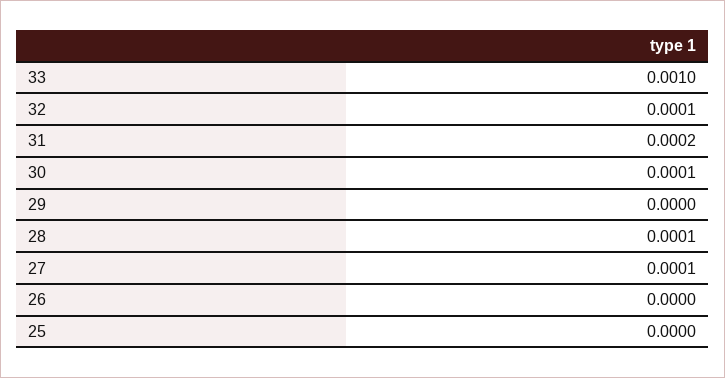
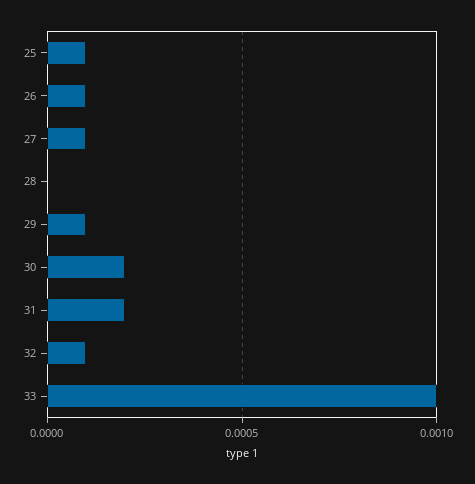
30: 0.0001 -> 0.0002
29: 0 -> 0.0001
28: 0.0001 -> 0
26: 0 -> 0.0001
25: 0 -> 0.0001

